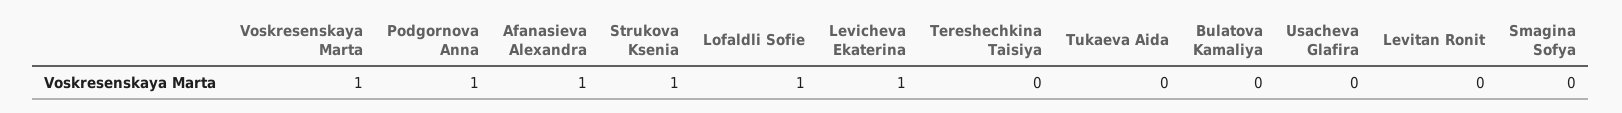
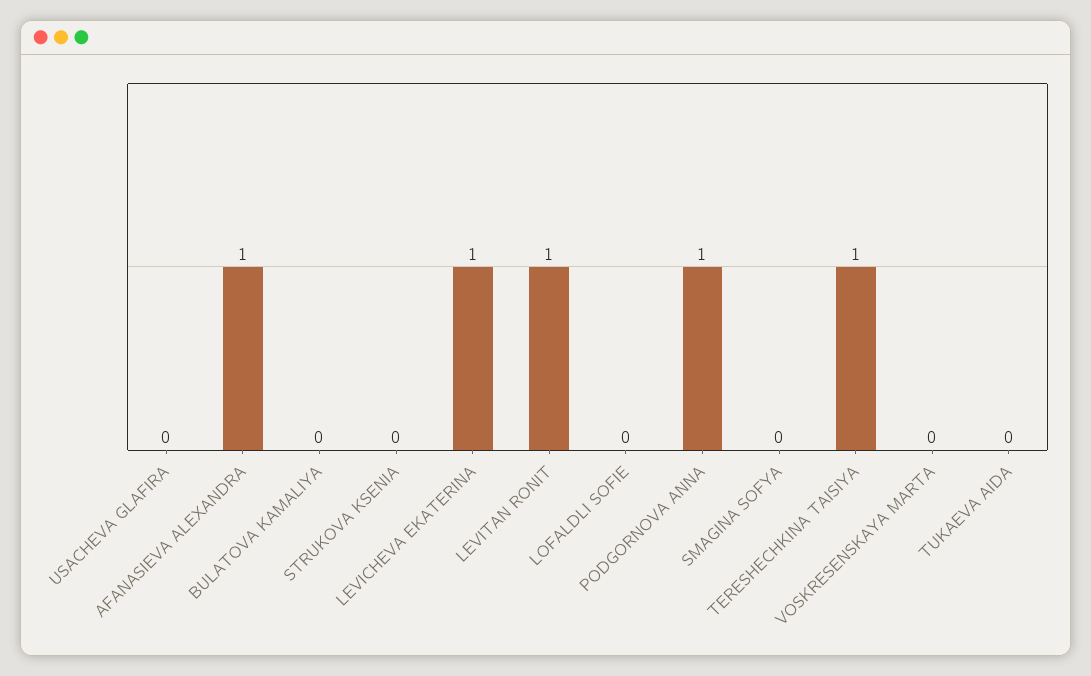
Voskresenskaya Marta: 1 -> 0
Strukova Ksenia: 1 -> 0
Lofaldli Sofie: 1 -> 0
Tereshechkina Taisiya: 0 -> 1
Levitan Ronit: 0 -> 1

